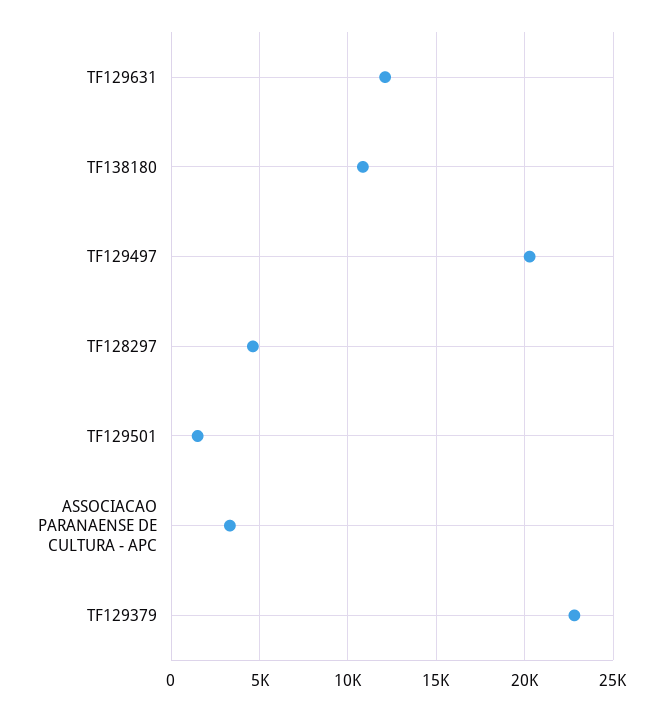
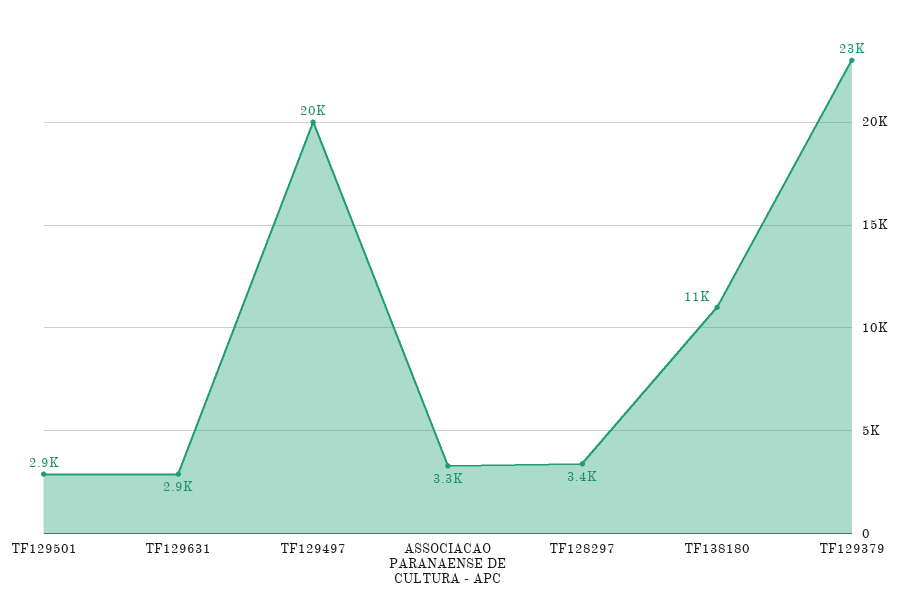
TF129631: 12000 -> 2900
TF128297: 4500 -> 3400
TF129501: 1500 -> 2900

